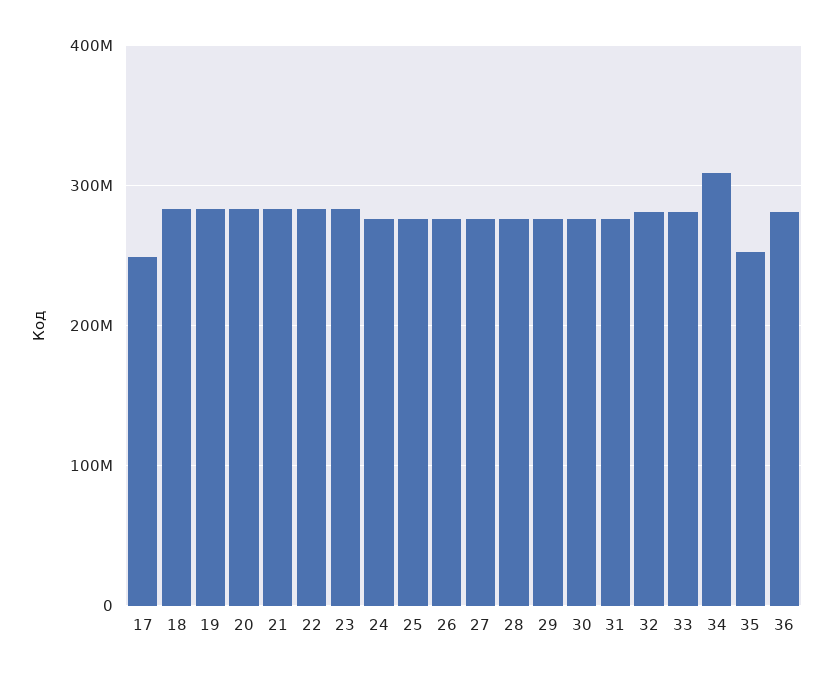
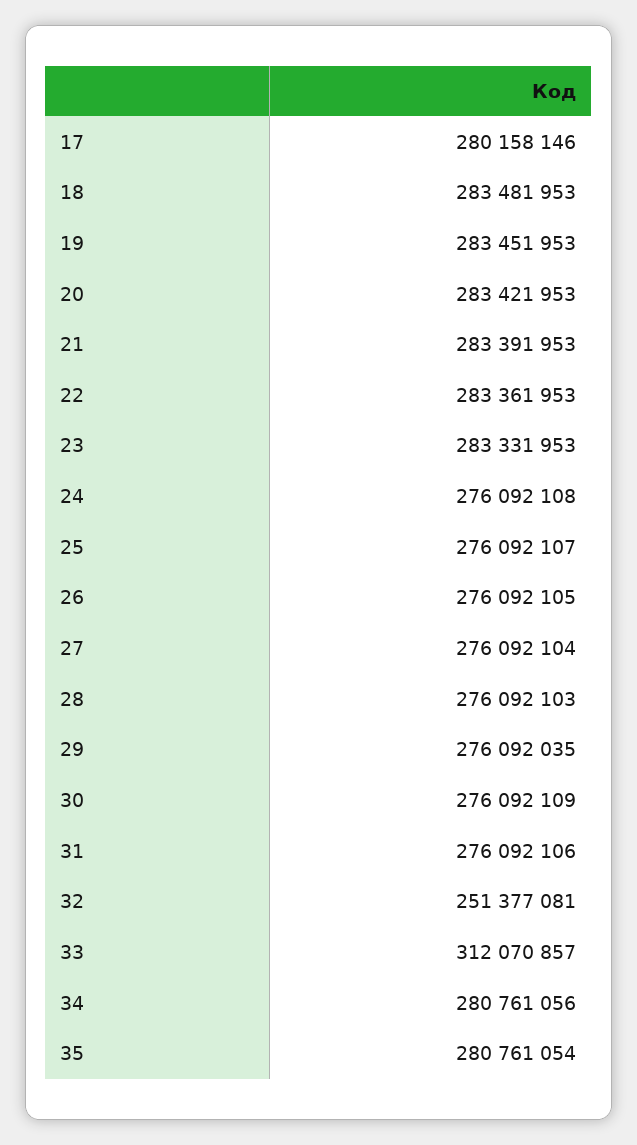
17: 250000000 -> 280158146
32: 280000000 -> 251377081
33: 280000000 -> 312070857
34: 310000000 -> 280761056
35: 250000000 -> 280761054
36: 280000000 -> none

